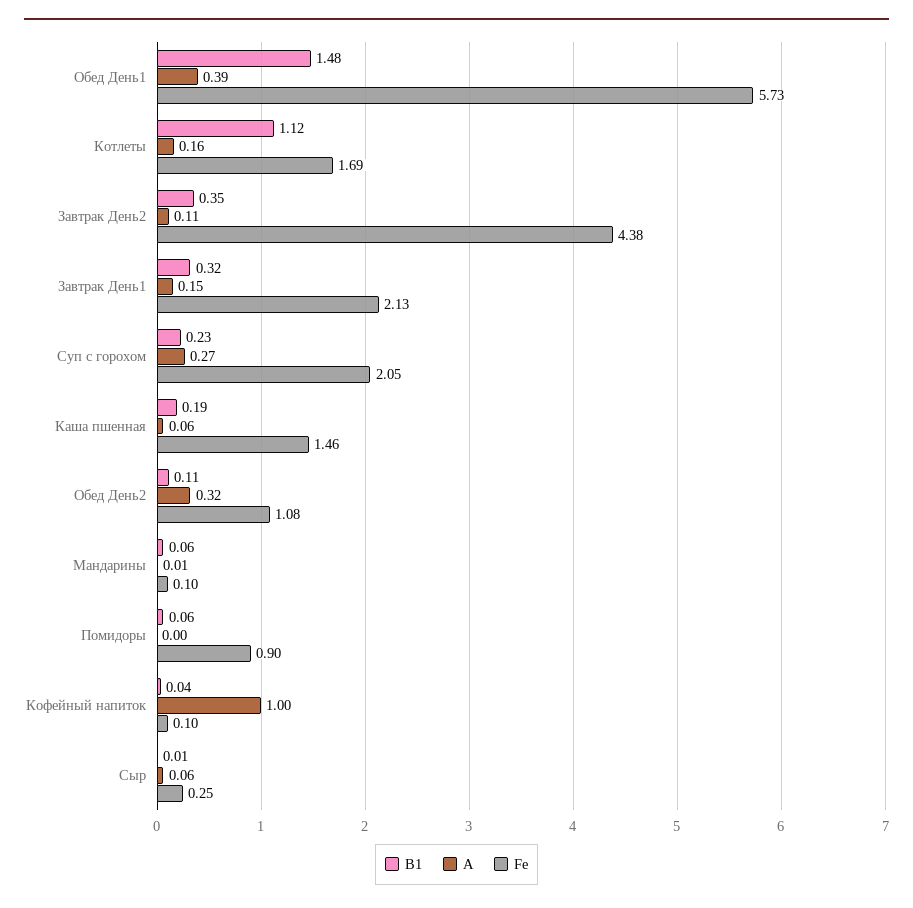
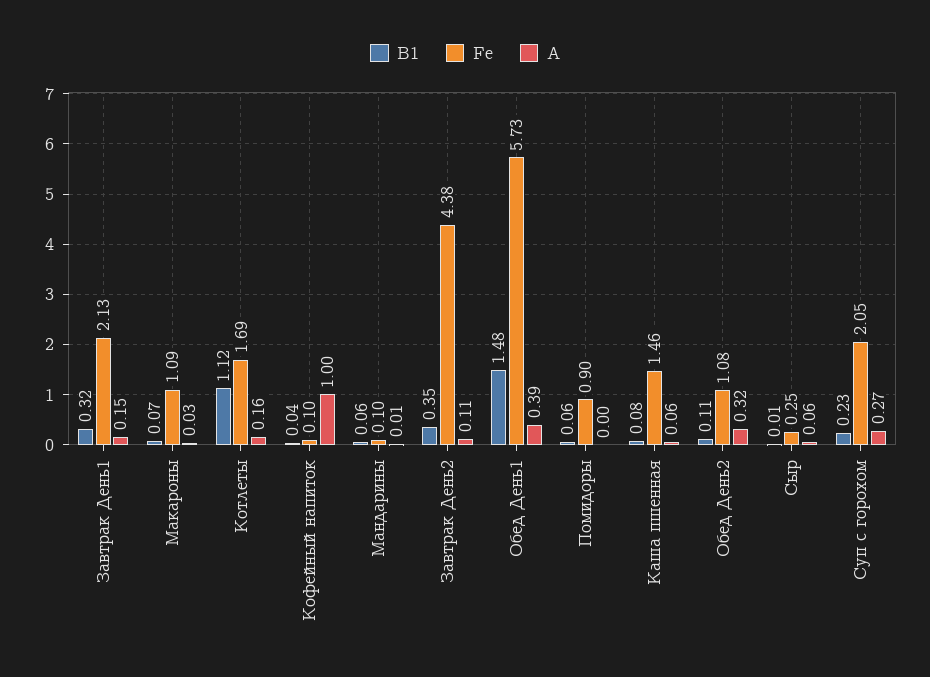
В1, Каша пшенная: 0.19 -> 0.08
В1, Макароны: none -> 0.07
Fe, Макароны: none -> 1.09
А, Макароны: none -> 0.03

